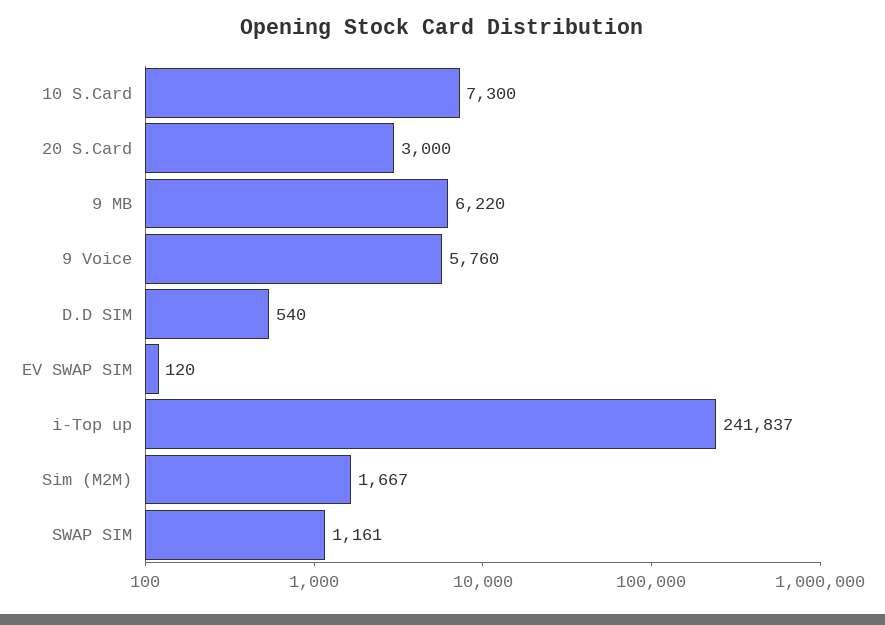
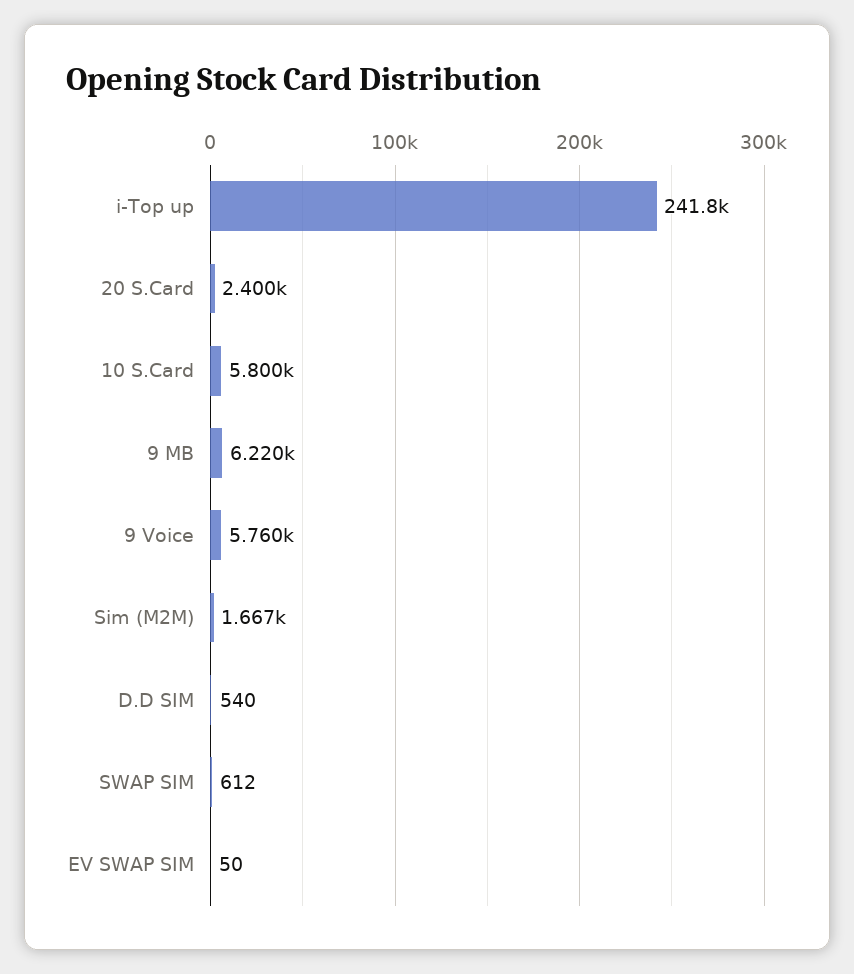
10 S.Card: 7300 -> 5800
20 S.Card: 3000 -> 2400
EV SWAP SIM: 120 -> 50
SWAP SIM: 1161 -> 612

